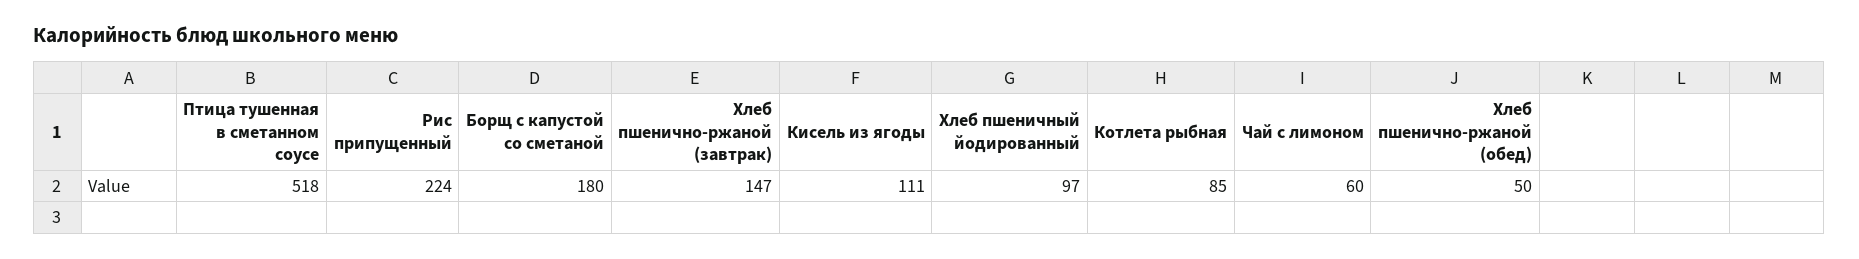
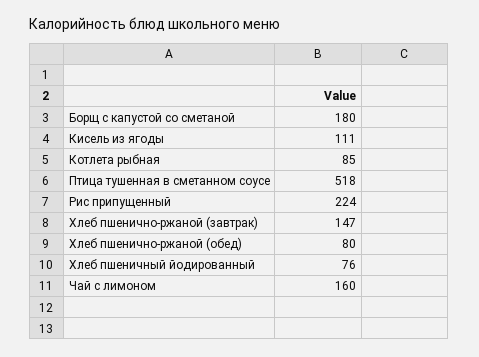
Хлеб пшеничный йодированный: 97 -> 76
Чай с лимоном: 60 -> 160
Хлеб пшенично-ржаной (обед): 50 -> 80

